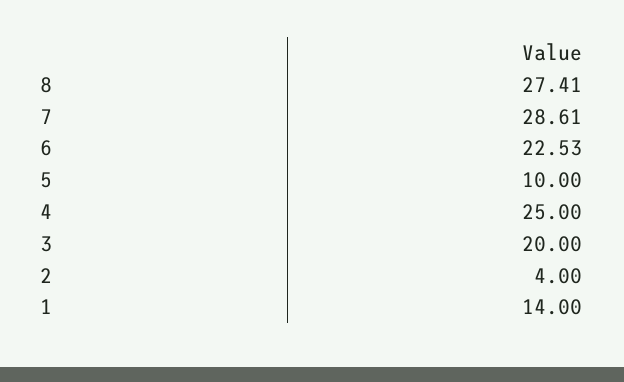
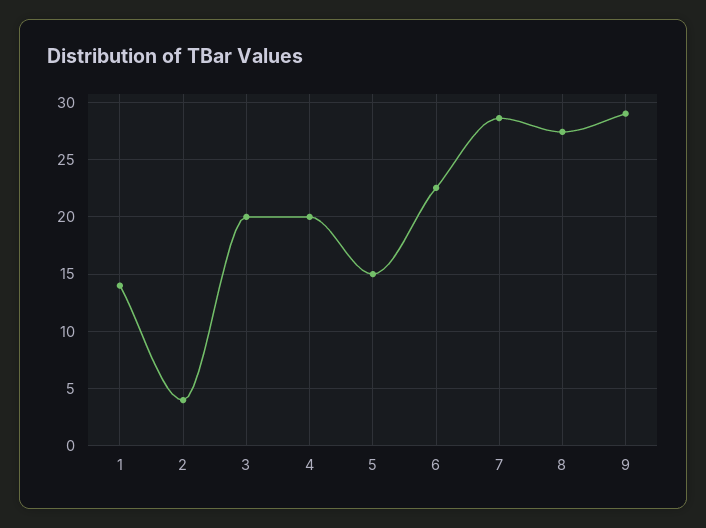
5: 10 -> 15
4: 25 -> 20
9: none -> 29

